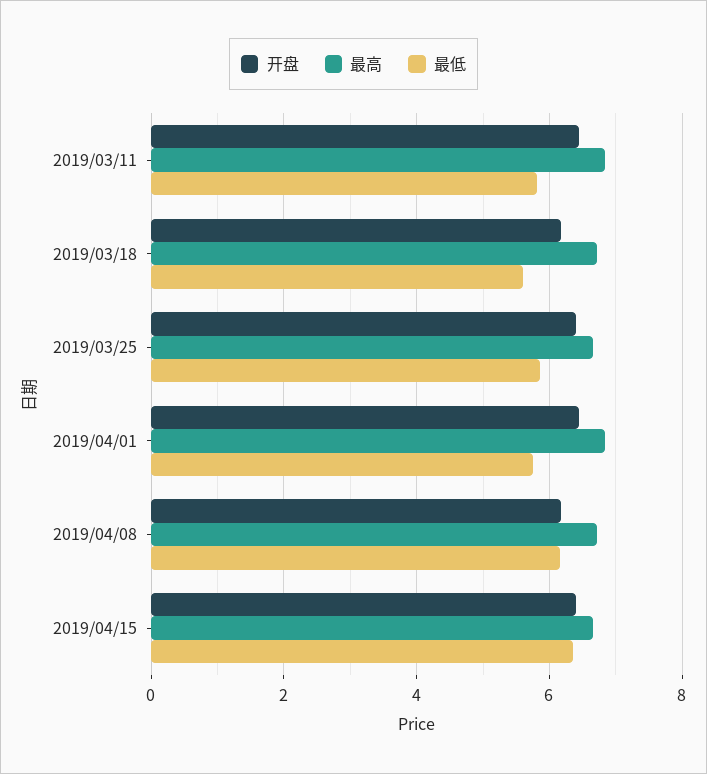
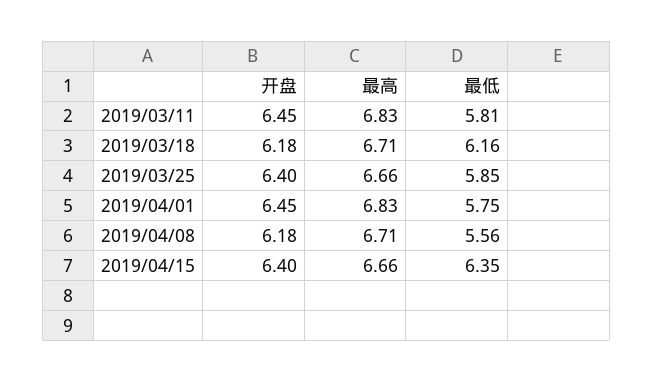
最低, 2019/03/18: 5.6 -> 6.16
最低, 2019/04/08: 6.2 -> 5.56

